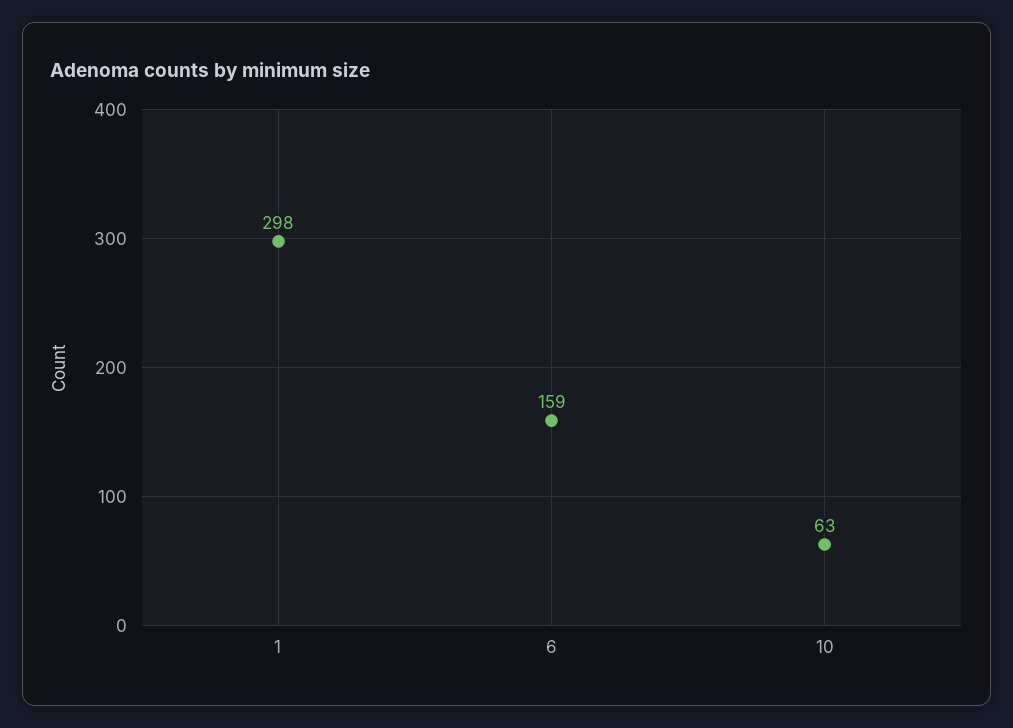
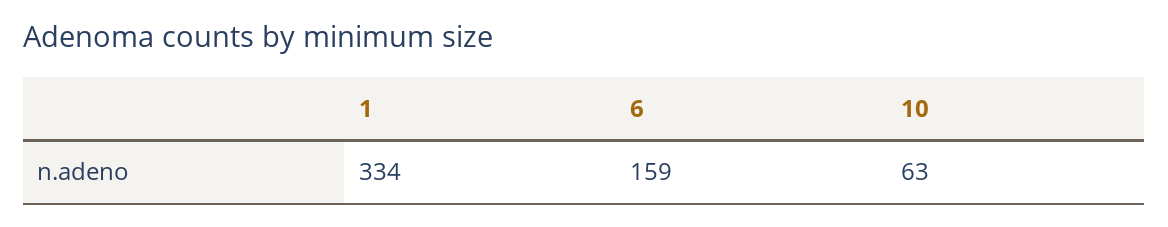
1: 298 -> 334

